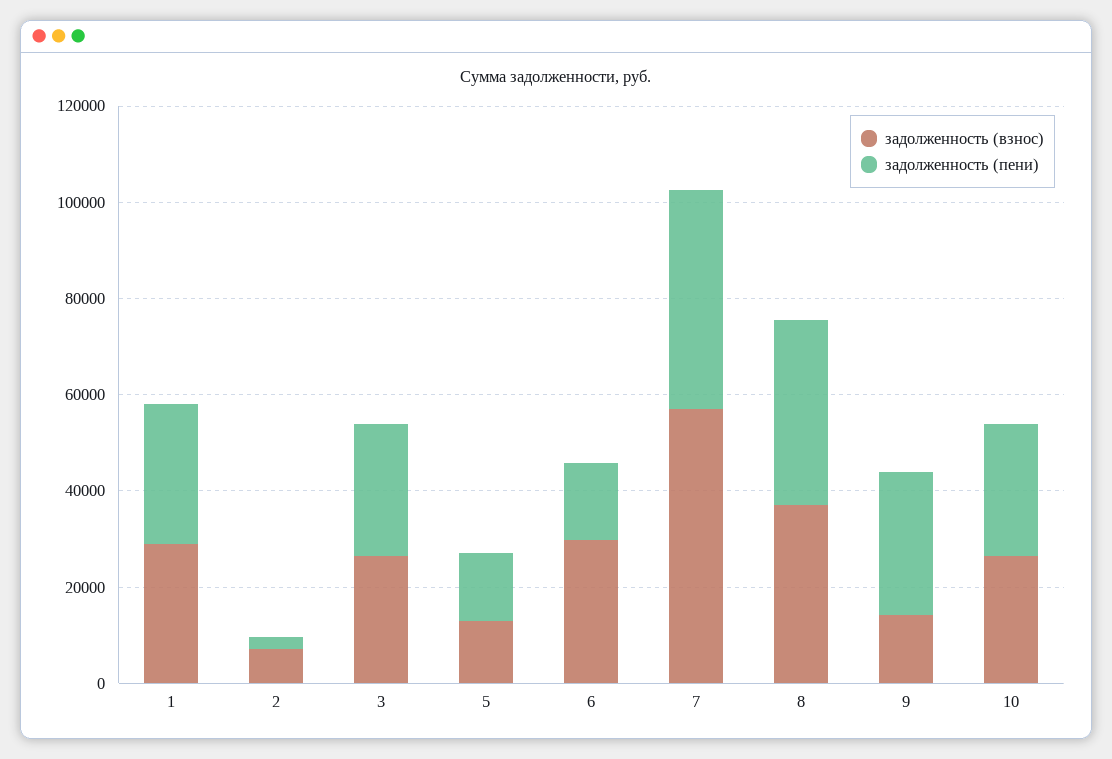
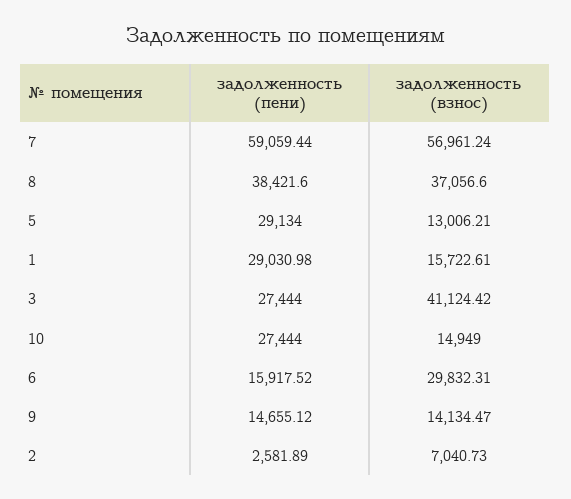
задолженность (взнос), 1: 30000 -> 15722.61
задолженность (взнос), 3: 25000 -> 41124.42
задолженность (пени), 5: 15000 -> 29134
задолженность (пени), 7: 45000 -> 59059.44
задолженность (пени), 9: 30000 -> 14655.12
задолженность (взнос), 10: 25000 -> 14949

